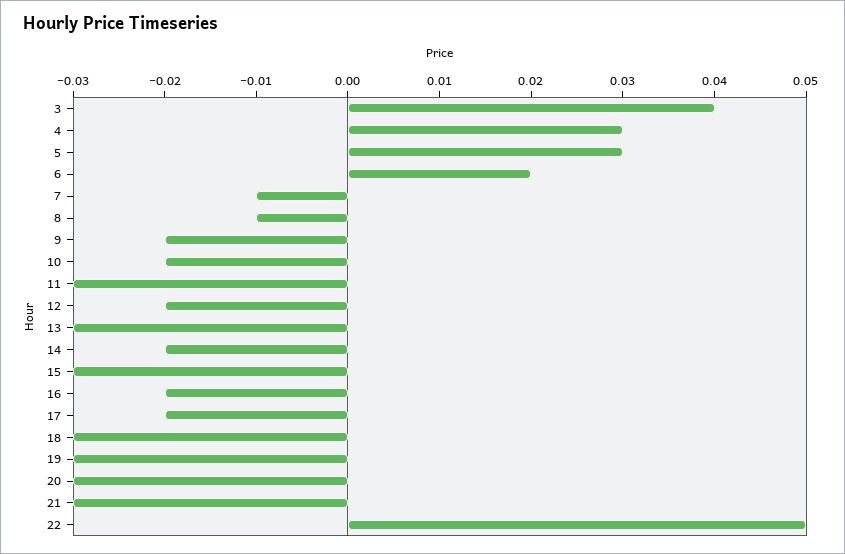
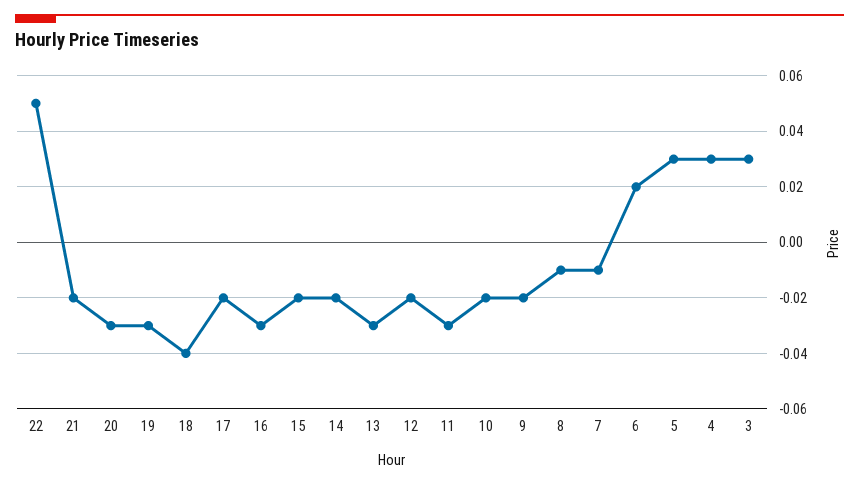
3: 0.04 -> 0.03
15: -0.03 -> -0.02
16: -0.02 -> -0.03
18: -0.03 -> -0.04
21: -0.03 -> -0.02

